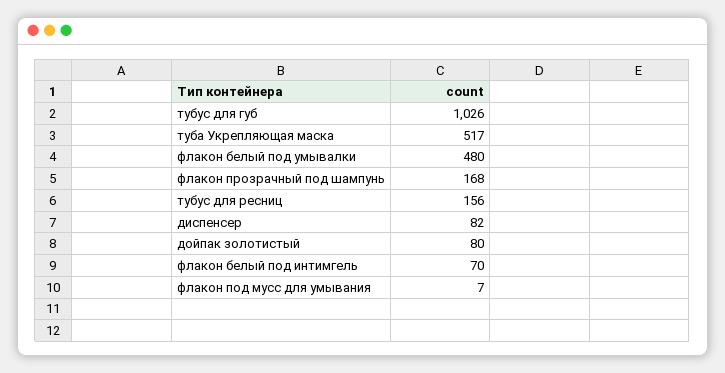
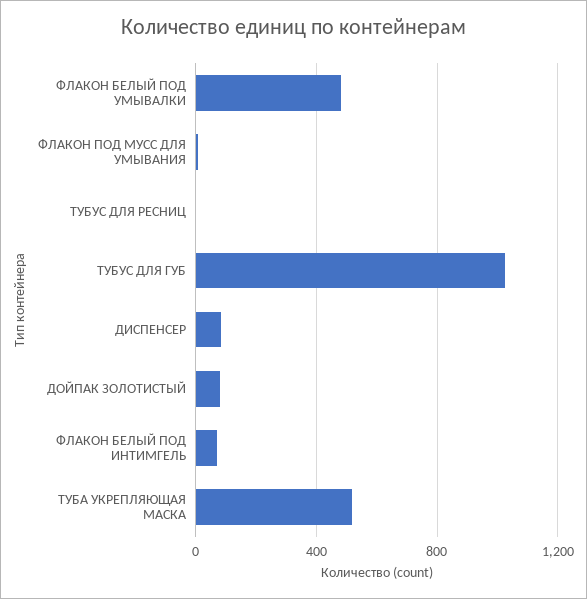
флакон прозрачный под шампунь: 168 -> none
тубус для ресниц: 156 -> 0

